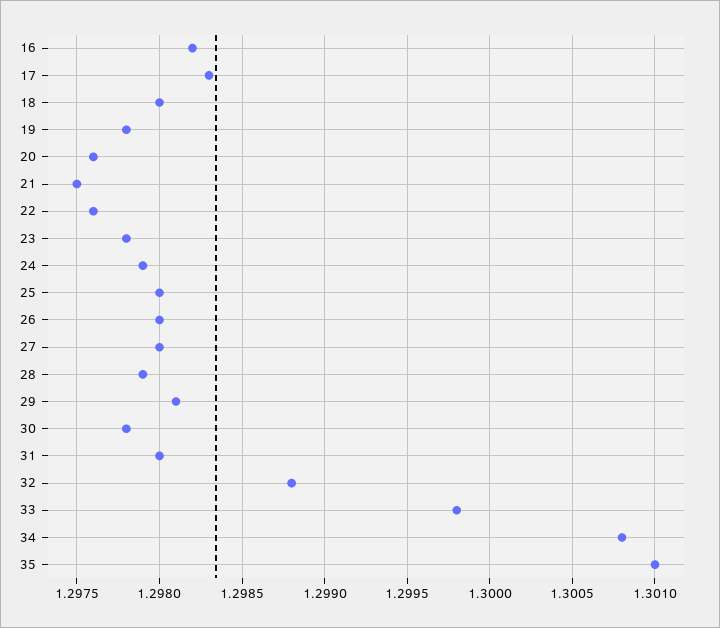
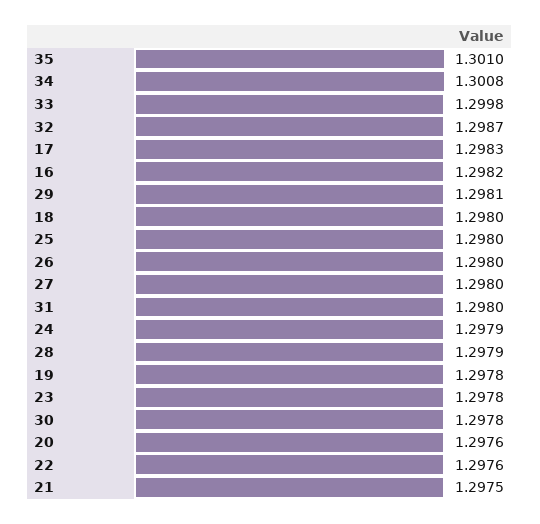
32: 1.2988 -> 1.2987

